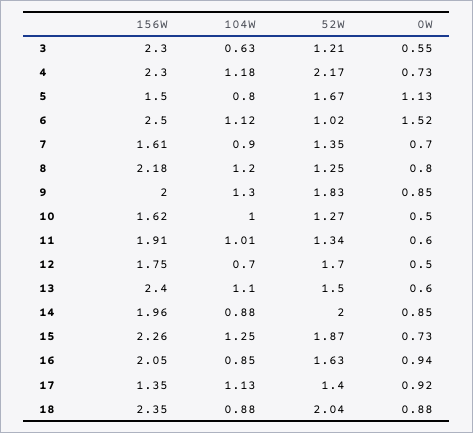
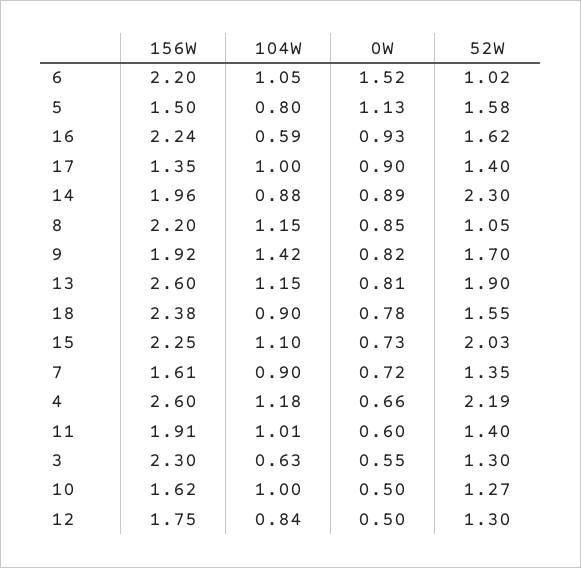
52W, 3: 1.21 -> 1.3
156W, 4: 2.3 -> 2.6
52W, 4: 2.17 -> 2.19
0W, 4: 0.73 -> 0.66
52W, 5: 1.67 -> 1.58
156W, 6: 2.5 -> 2.2
104W, 6: 1.12 -> 1.05
0W, 7: 0.7 -> 0.72
156W, 8: 2.18 -> 2.2
104W, 8: 1.2 -> 1.15
52W, 8: 1.25 -> 1.05
0W, 8: 0.8 -> 0.85
156W, 9: 2 -> 1.92
104W, 9: 1.3 -> 1.42
52W, 9: 1.83 -> 1.7
0W, 9: 0.85 -> 0.82
52W, 11: 1.34 -> 1.4
104W, 12: 0.7 -> 0.84
52W, 12: 1.7 -> 1.3
156W, 13: 2.4 -> 2.6
104W, 13: 1.1 -> 1.15
52W, 13: 1.5 -> 1.9
0W, 13: 0.6 -> 0.81
52W, 14: 2 -> 2.3
0W, 14: 0.85 -> 0.89
156W, 15: 2.26 -> 2.25
104W, 15: 1.25 -> 1.1
52W, 15: 1.87 -> 2.03
156W, 16: 2.05 -> 2.24
104W, 16: 0.85 -> 0.59
52W, 16: 1.63 -> 1.62
0W, 16: 0.94 -> 0.93
104W, 17: 1.13 -> 1
0W, 17: 0.92 -> 0.9
156W, 18: 2.35 -> 2.38
104W, 18: 0.88 -> 0.9
52W, 18: 2.04 -> 1.55
0W, 18: 0.88 -> 0.78

